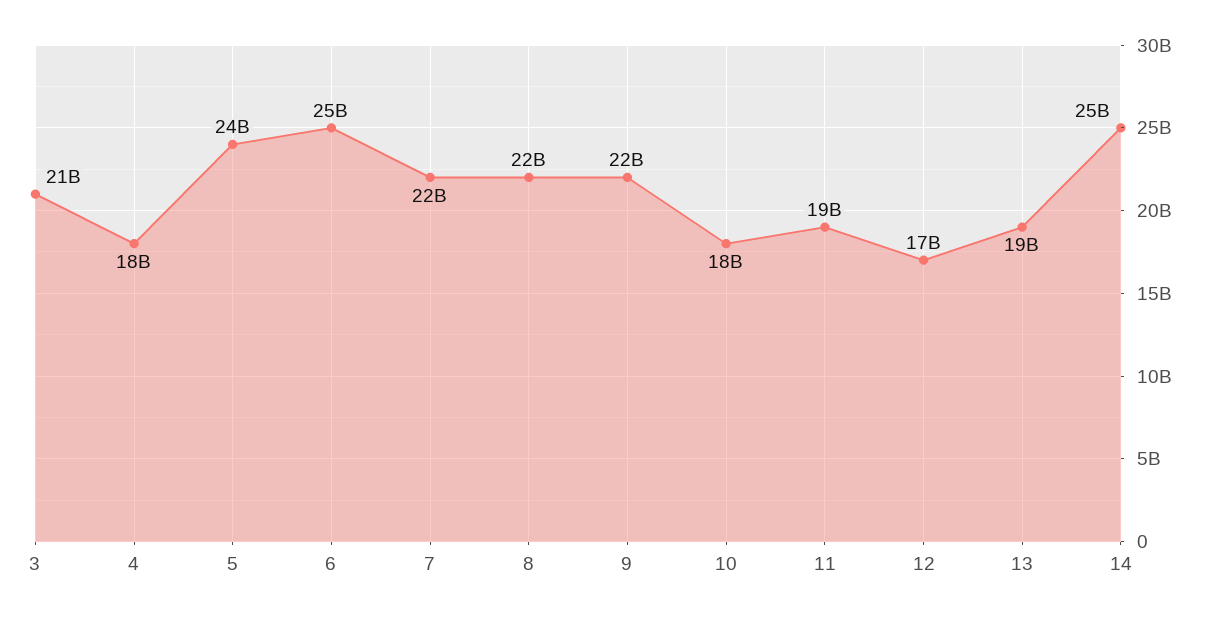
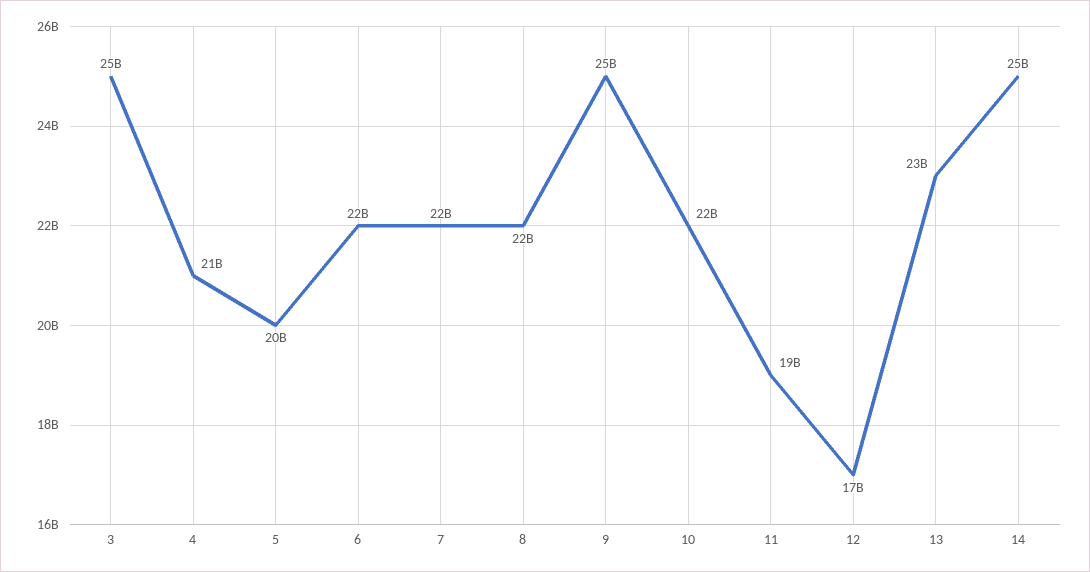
3: 21000000000 -> 25000000000
4: 18000000000 -> 21000000000
5: 24000000000 -> 20000000000
6: 25000000000 -> 22000000000
9: 22000000000 -> 25000000000
10: 18000000000 -> 22000000000
13: 19000000000 -> 23000000000

